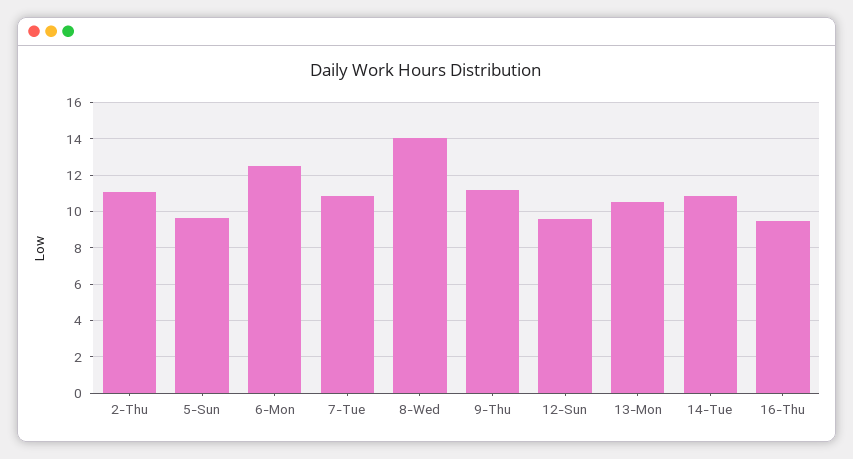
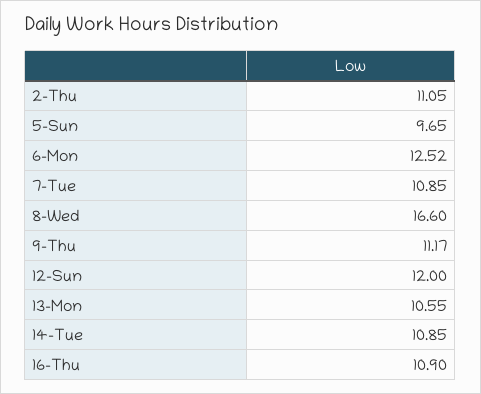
8-Wed: 14 -> 16.6
12-Sun: 9.5 -> 12
16-Thu: 9.5 -> 10.9

